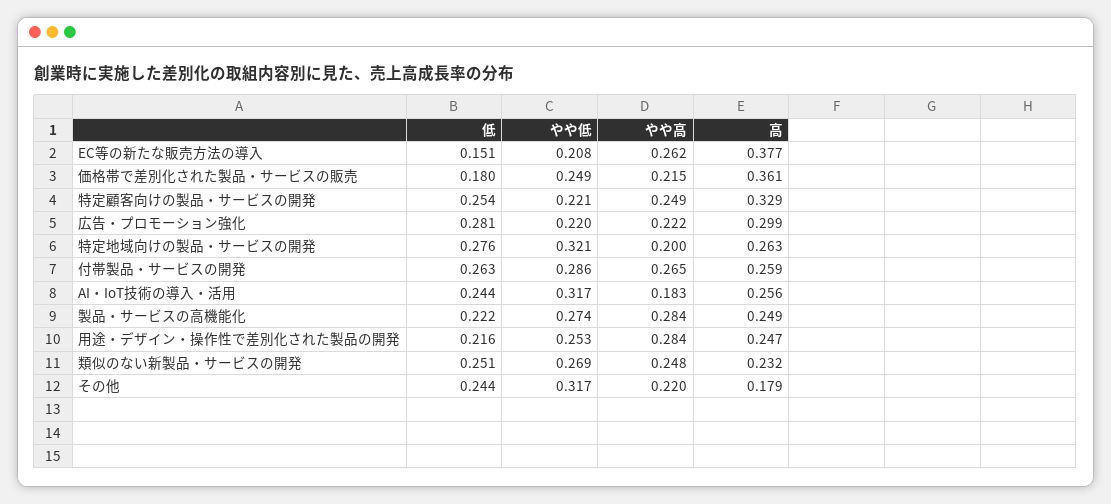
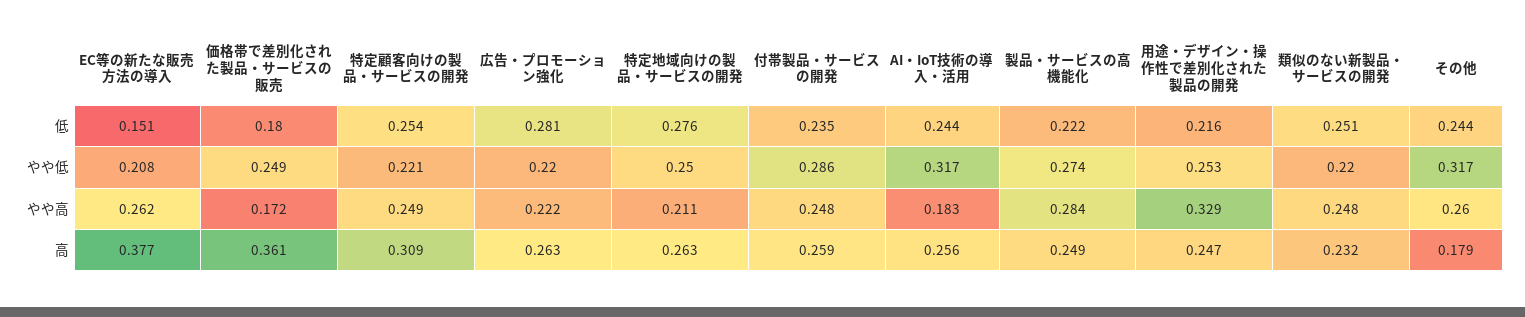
やや高, 価格帯で差別化された製品・サービスの販売: 0.215 -> 0.172
高, 特定顧客向けの製品・サービスの開発: 0.329 -> 0.309
高, 広告・プロモーション強化: 0.299 -> 0.263
やや低, 特定地域向けの製品・サービスの開発: 0.321 -> 0.25
やや高, 特定地域向けの製品・サービスの開発: 0.2 -> 0.211
低, 付帯製品・サービスの開発: 0.263 -> 0.235
やや高, 付帯製品・サービスの開発: 0.265 -> 0.248
やや高, 用途・デザイン・操作性で差別化された製品の開発: 0.284 -> 0.329
やや低, 類似のない新製品・サービスの開発: 0.269 -> 0.22
やや高, その他: 0.22 -> 0.26

